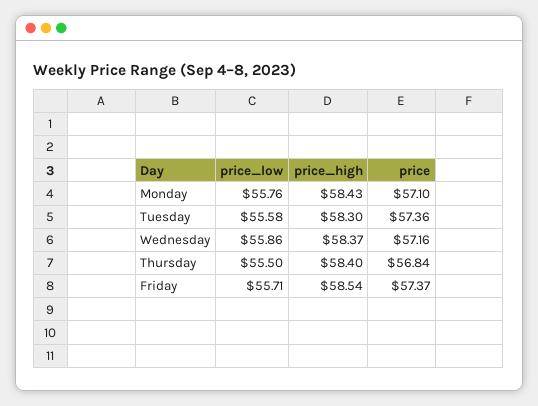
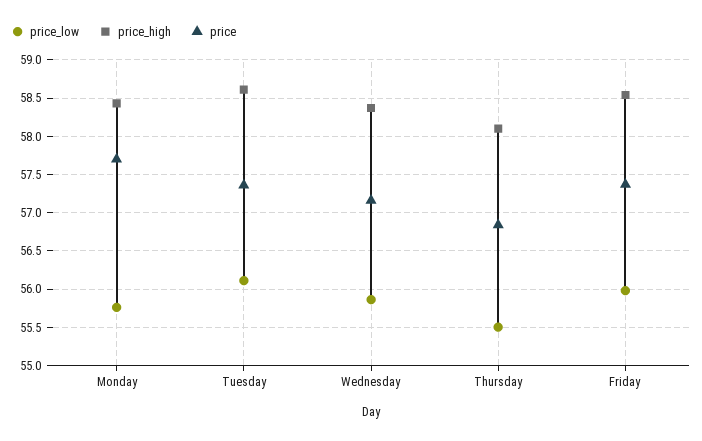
price, Monday: 57.1 -> 57.7
price_low, Tuesday: 55.58 -> 56.1
price_high, Tuesday: 58.3 -> 58.6
price_high, Thursday: 58.4 -> 58.1
price_low, Friday: 55.71 -> 56

